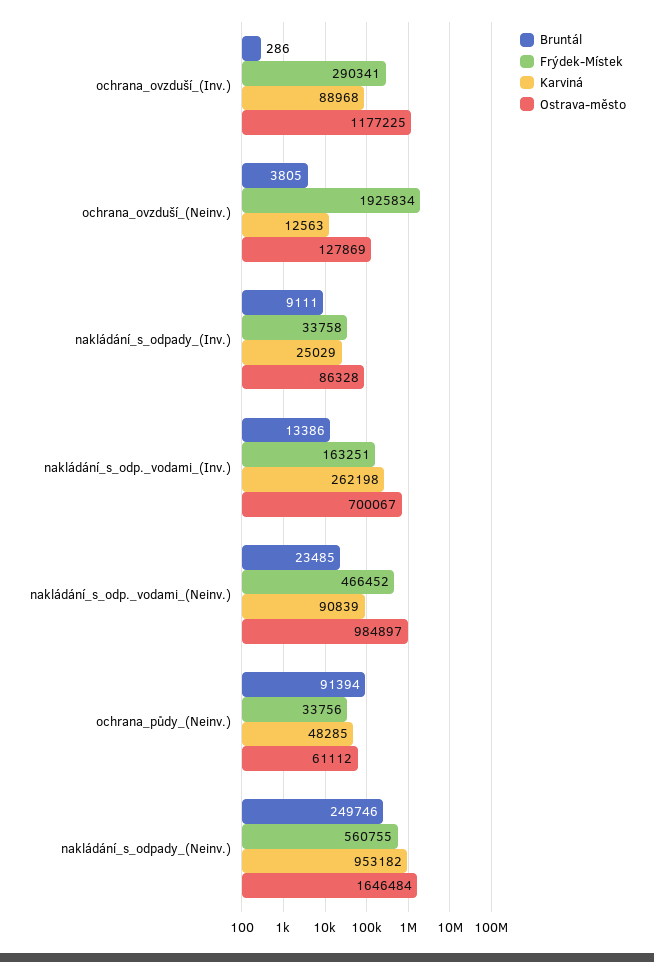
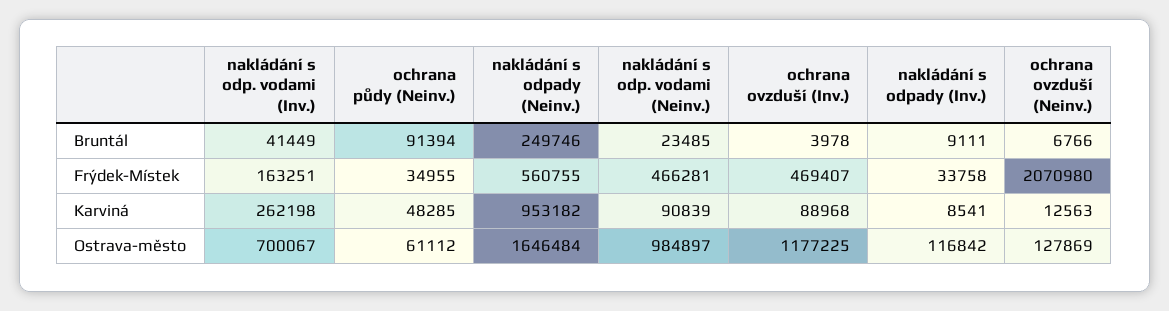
Bruntál, ochrana_ovzduší_(Inv.): 286 -> 3978
Frýdek-Místek, ochrana_ovzduší_(Inv.): 290341 -> 469407
Bruntál, ochrana_ovzduší_(Neinv.): 3805 -> 6766
Frýdek-Místek, ochrana_ovzduší_(Neinv.): 1925834 -> 2070980
Karviná, nakládání_s_odpady_(Inv.): 25029 -> 8541
Ostrava-město, nakládání_s_odpady_(Inv.): 86328 -> 116842
Bruntál, nakládání_s_odp._vodami_(Inv.): 13386 -> 41449
Frýdek-Místek, nakládání_s_odp._vodami_(Neinv.): 466452 -> 466281
Frýdek-Místek, ochrana_půdy_(Neinv.): 33756 -> 34955

